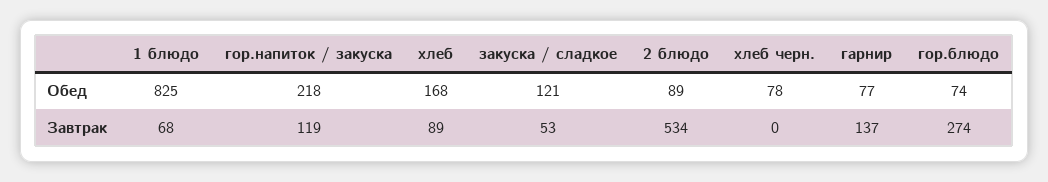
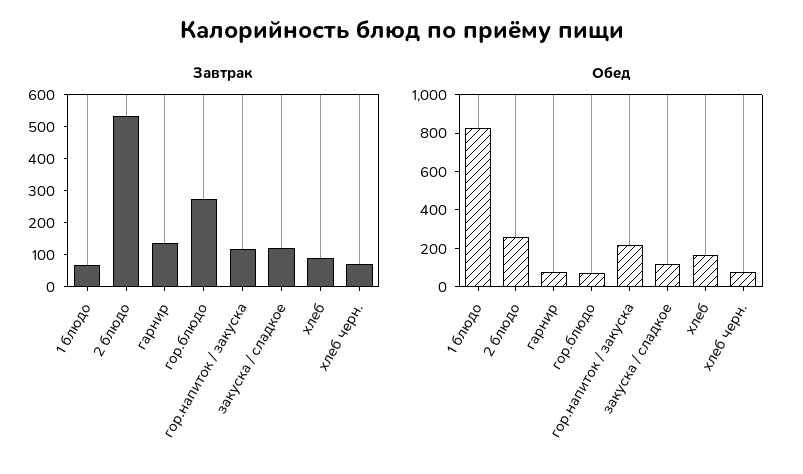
Обед, 2 блюдо: 89 -> 250
Завтрак, закуска / сладкое: 53 -> 125
Завтрак, хлеб черн.: 0 -> 75

